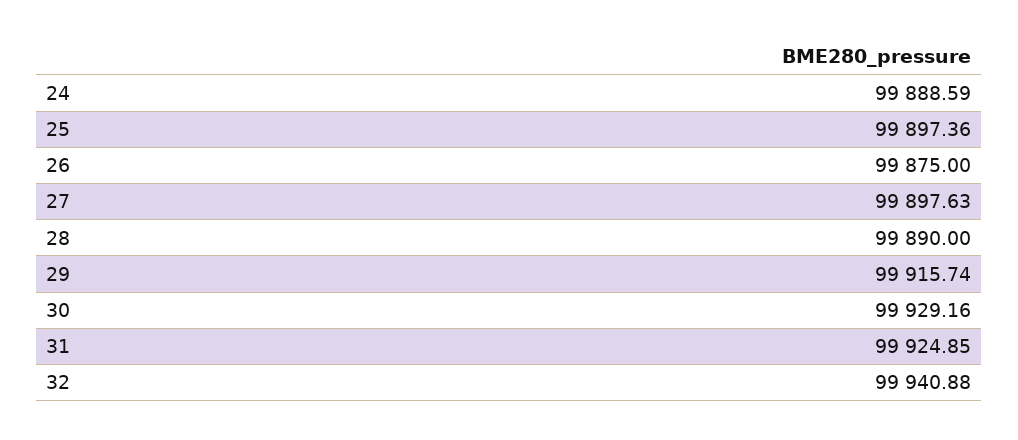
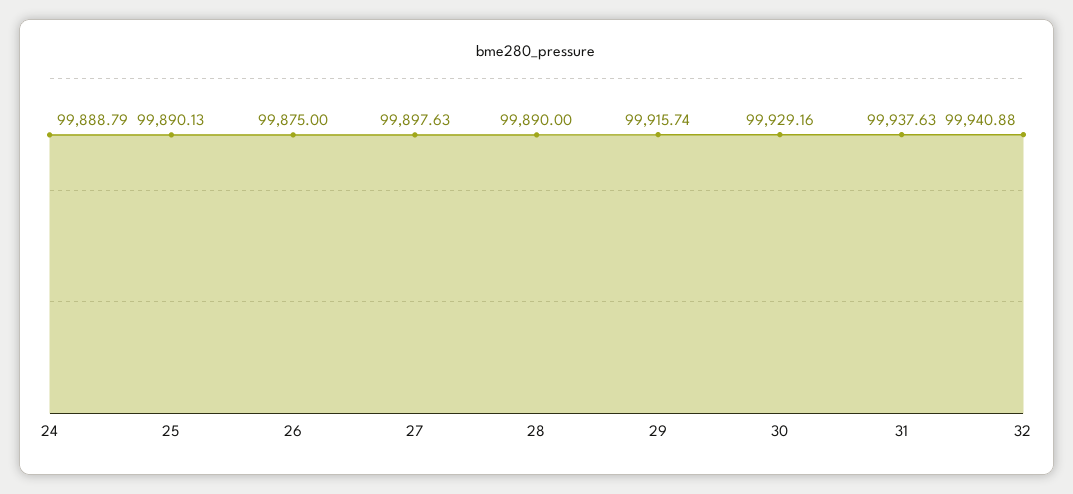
24: 99888.59 -> 99888.79
25: 99897.36 -> 99890.13
31: 99924.85 -> 99937.63

